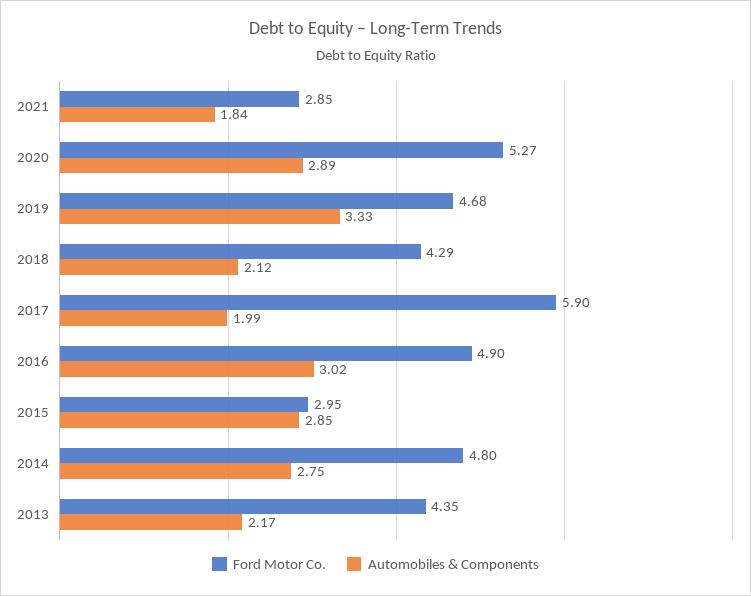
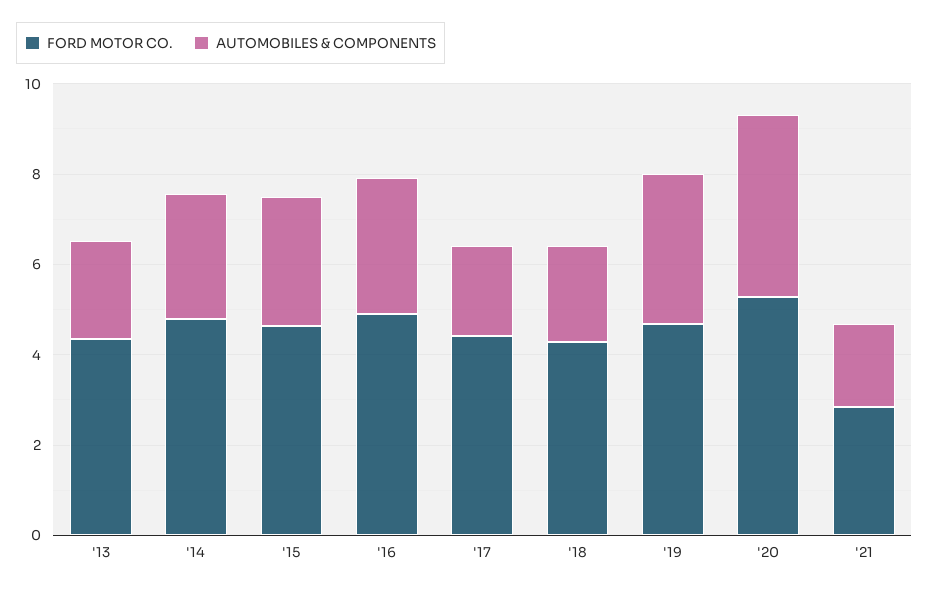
Automobiles & Components, 2020: 2.89 -> 4
Ford Motor Co., 2017: 5.9 -> 4.5
Ford Motor Co., 2015: 2.95 -> 4.5

